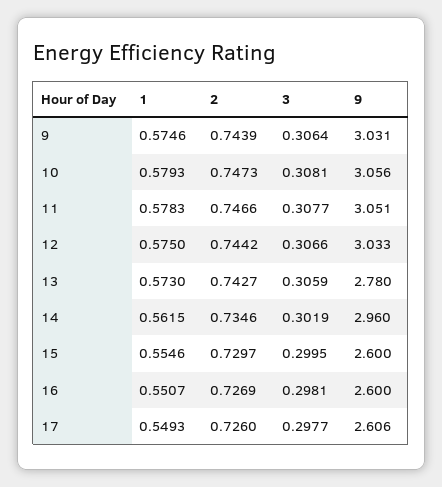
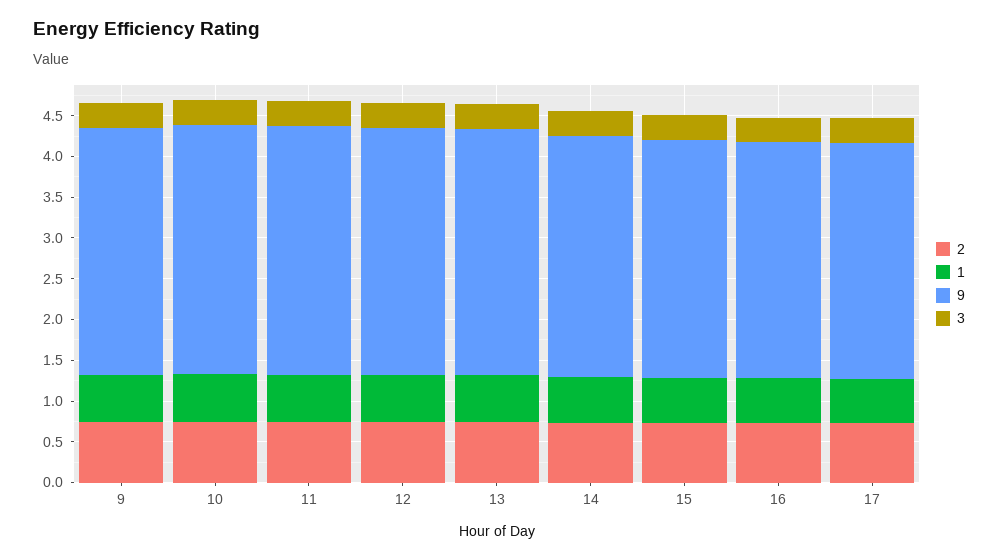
9, 13: 2.78 -> 3
9, 15: 2.6 -> 2.9
9, 16: 2.6 -> 2.9
9, 17: 2.606 -> 2.9

